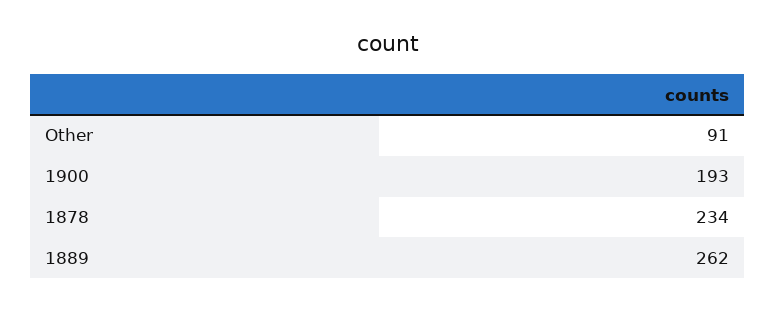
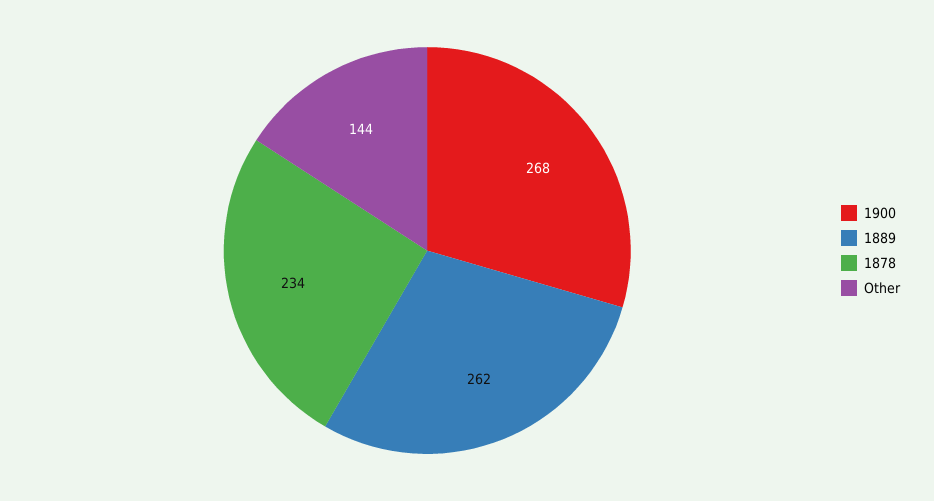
Other: 91 -> 144
1900: 193 -> 268

